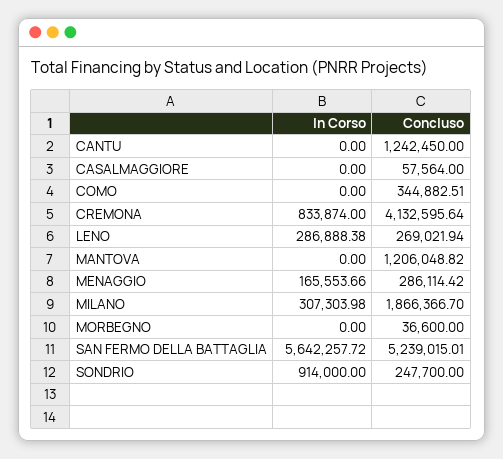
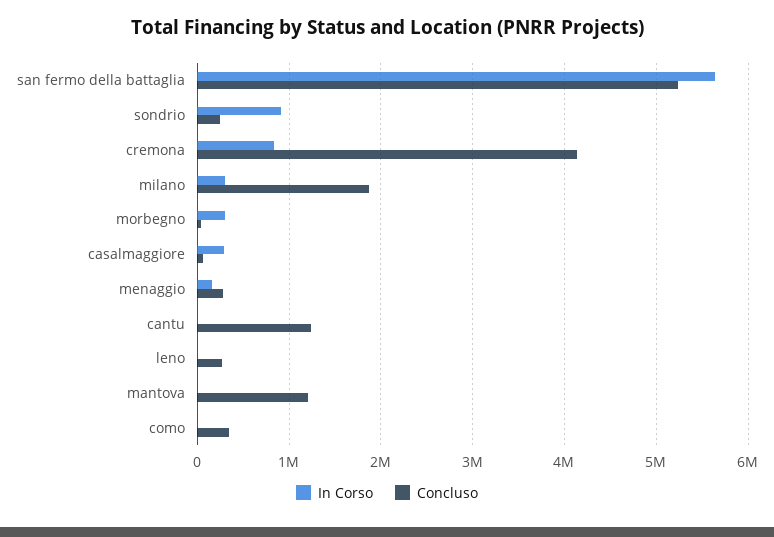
In Corso, CASALMAGGIORE: 0 -> 300000
In Corso, LENO: 286888.38 -> 0
In Corso, MORBEGNO: 0 -> 300000

